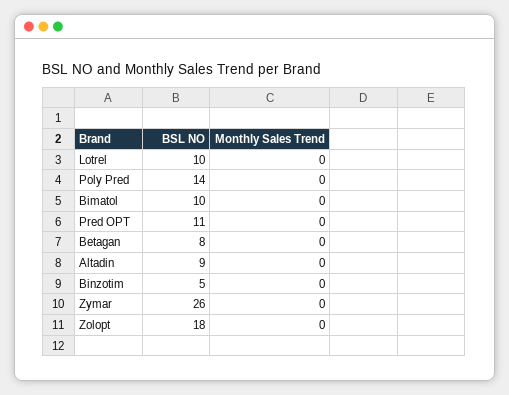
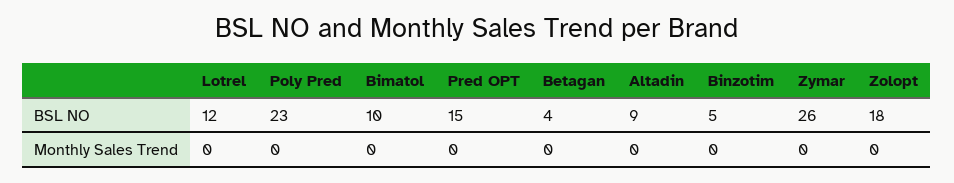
BSL NO, Lotrel: 10 -> 12
BSL NO, Poly Pred: 14 -> 23
BSL NO, Pred OPT: 11 -> 15
BSL NO, Betagan: 8 -> 4

